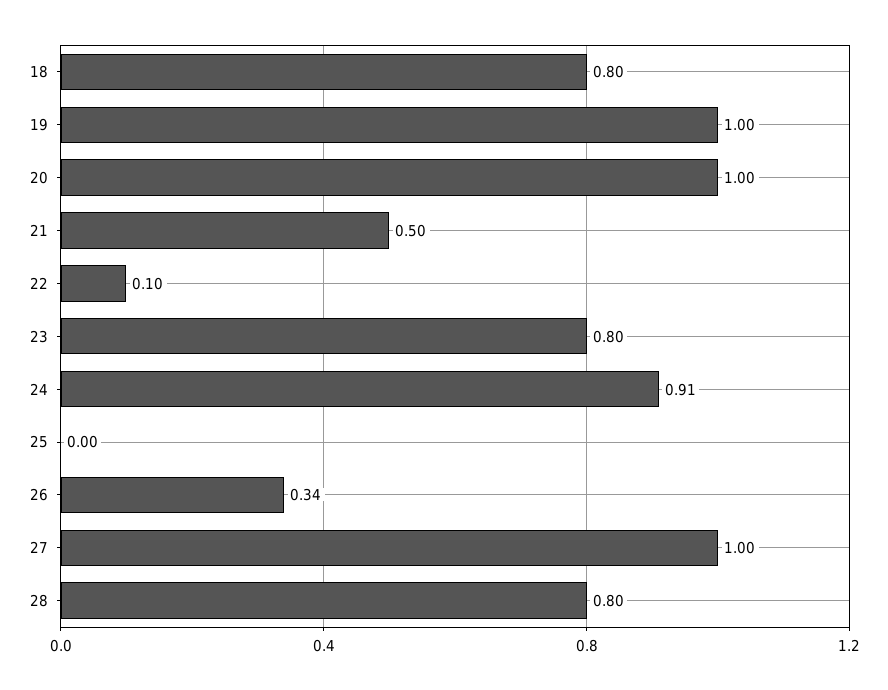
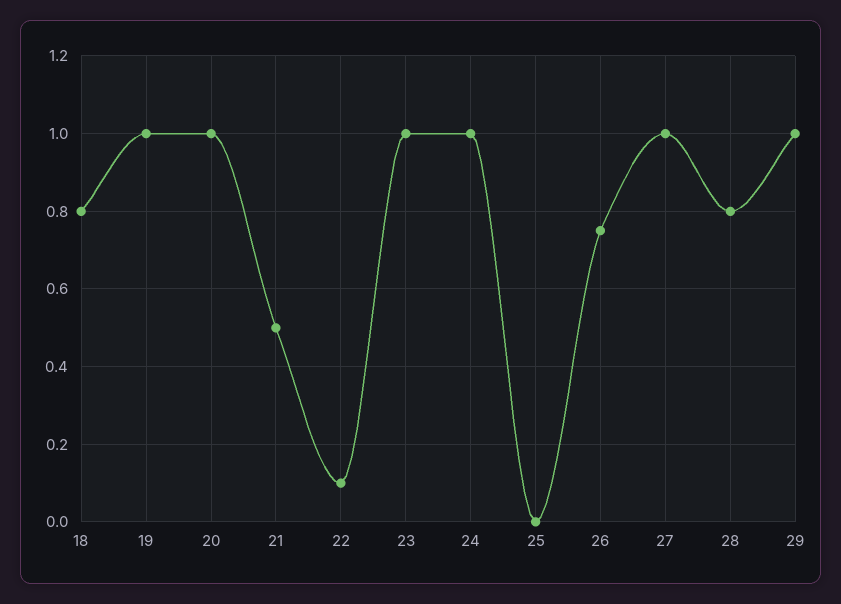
23: 0.8 -> 1
24: 0.91 -> 1
26: 0.34 -> 0.75
29: none -> 1

